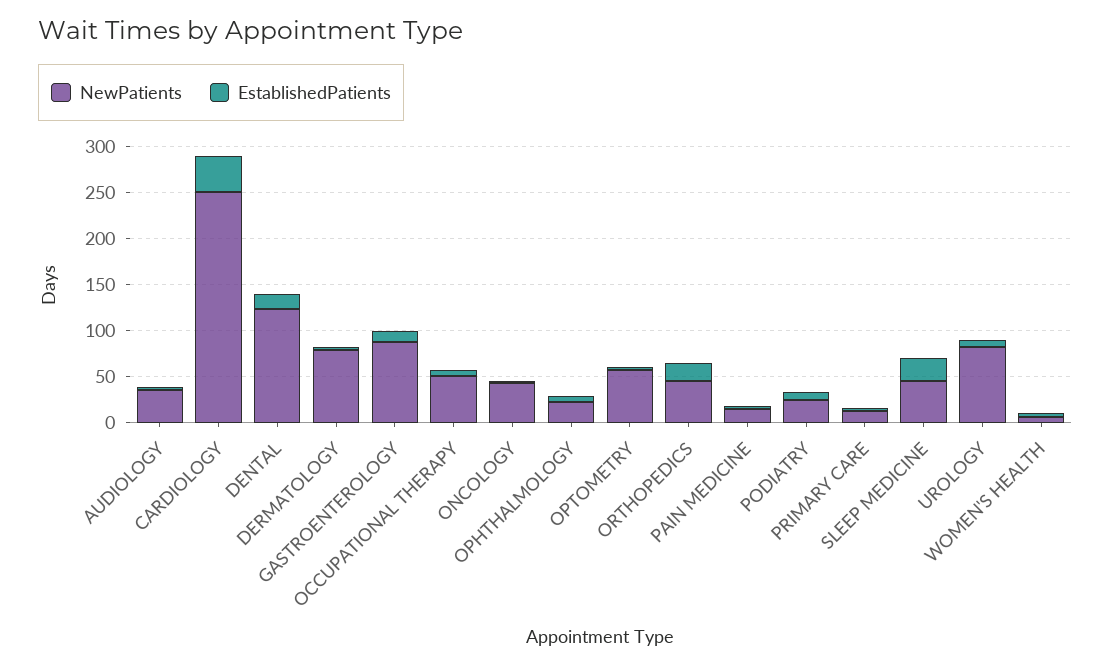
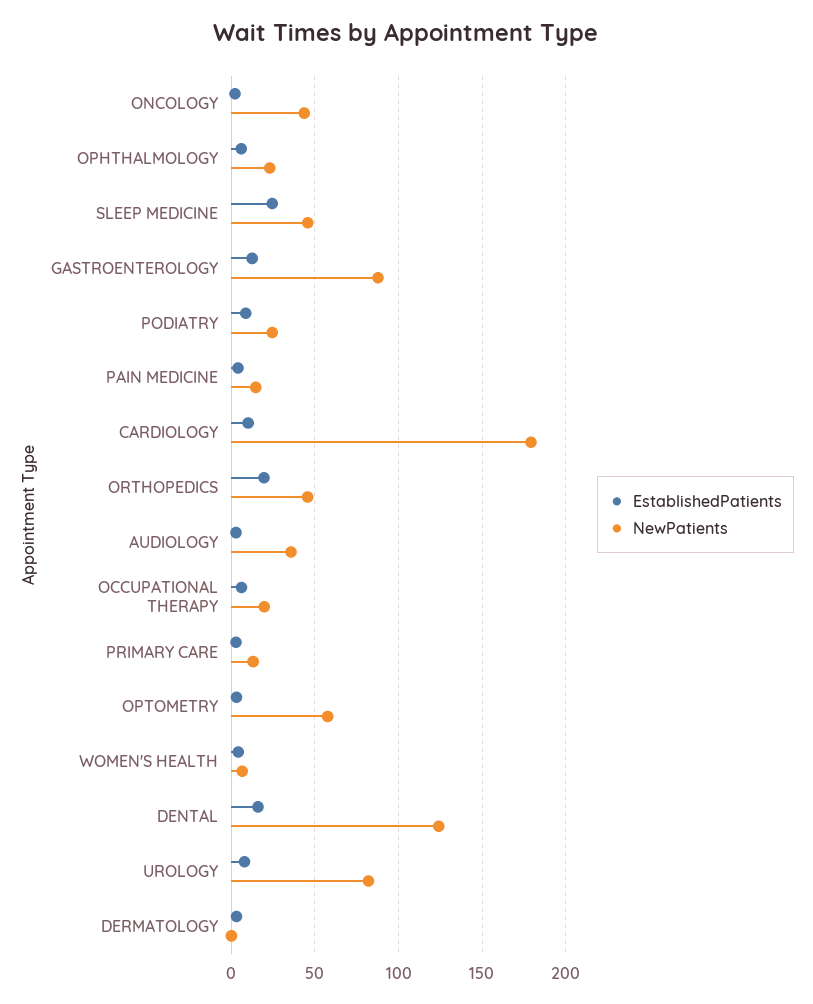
NewPatients, CARDIOLOGY: 250 -> 180
EstablishedPatients, CARDIOLOGY: 40 -> 10
NewPatients, DERMATOLOGY: 80 -> 0
NewPatients, OCCUPATIONAL THERAPY: 50 -> 20

